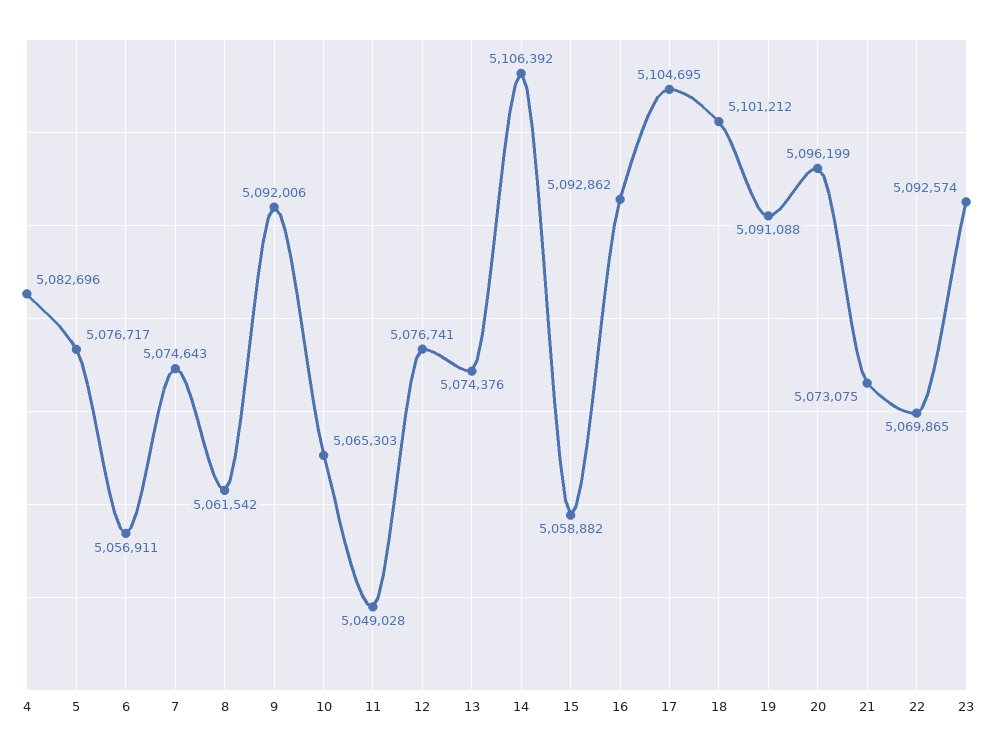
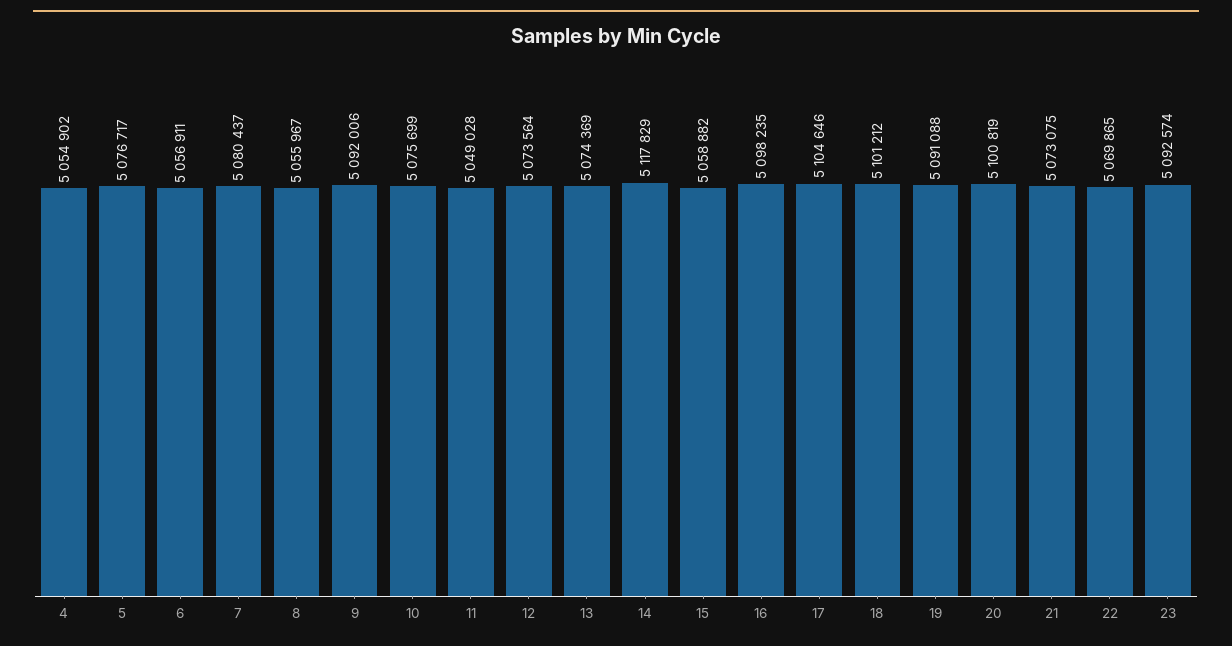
4: 5082696 -> 5054902
7: 5074643 -> 5080437
8: 5061542 -> 5055967
10: 5065303 -> 5075699
12: 5076741 -> 5073564
13: 5074376 -> 5074369
14: 5106392 -> 5117829
16: 5092862 -> 5098235
17: 5104695 -> 5104646
20: 5096199 -> 5100819

